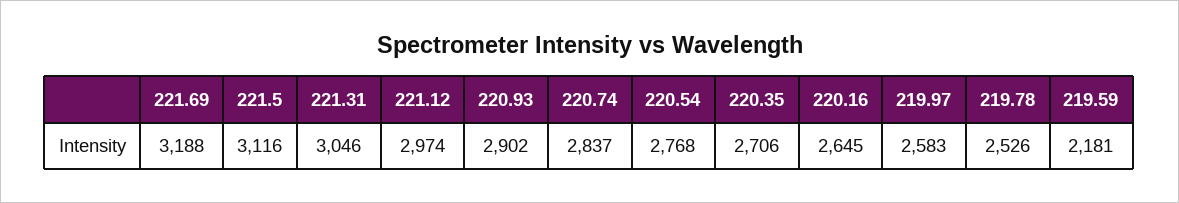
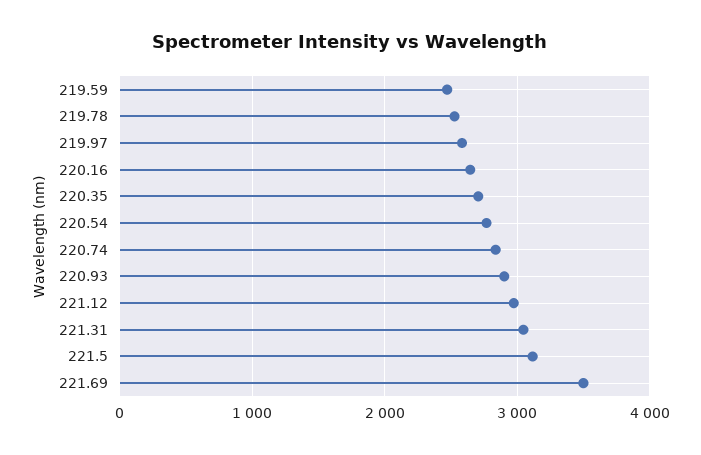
221.69: 3188 -> 3500
219.59: 2181 -> 2500

